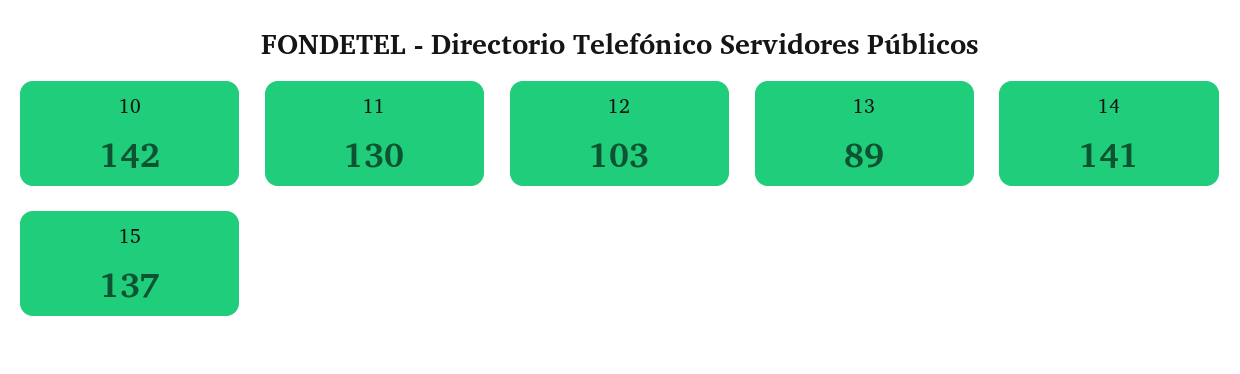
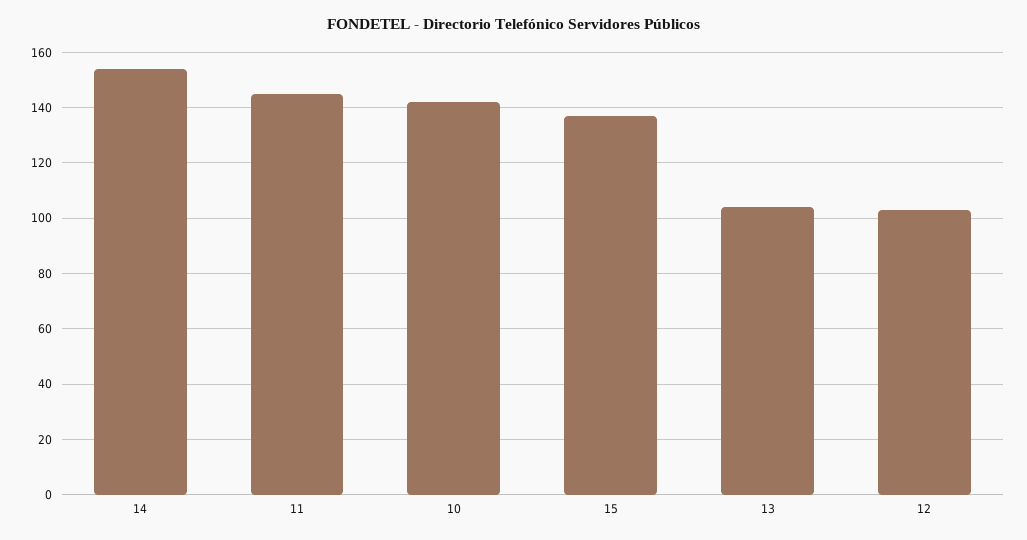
11: 130 -> 145
13: 89 -> 105
14: 141 -> 155

